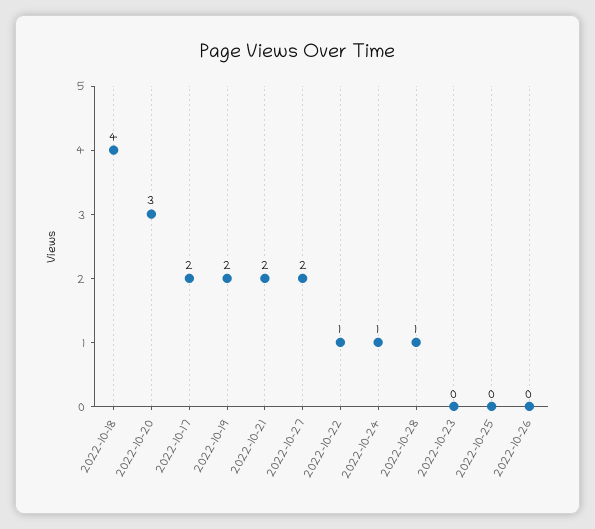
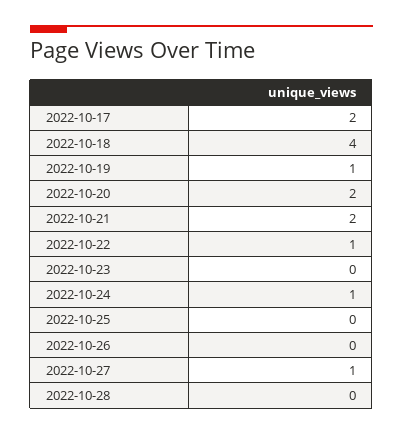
2022-10-20: 3 -> 2
2022-10-19: 2 -> 1
2022-10-27: 2 -> 1
2022-10-28: 1 -> 0

